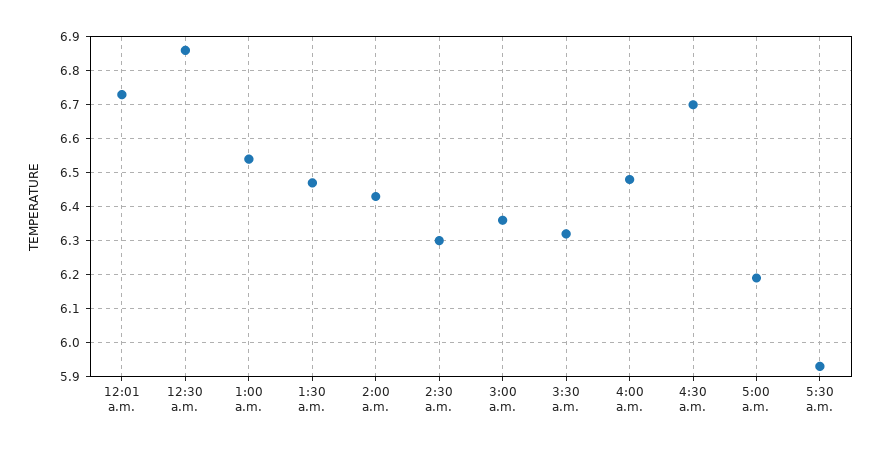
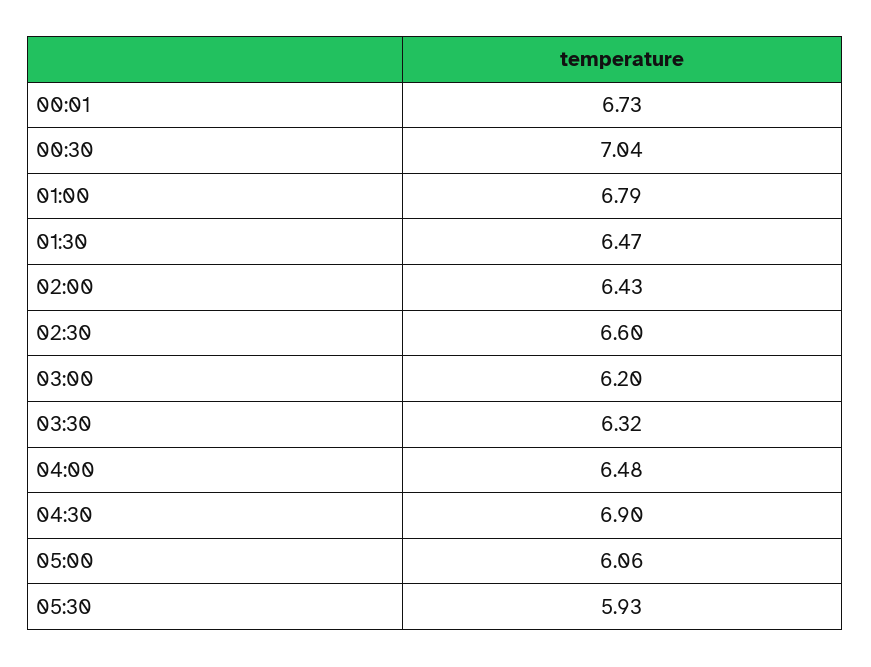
12:30 a.m.: 6.85 -> 7.04
1:00 a.m.: 6.55 -> 6.79
2:30 a.m.: 6.3 -> 6.6
3:00 a.m.: 6.35 -> 6.2
4:30 a.m.: 6.7 -> 6.9
5:00 a.m.: 6.2 -> 6.06

